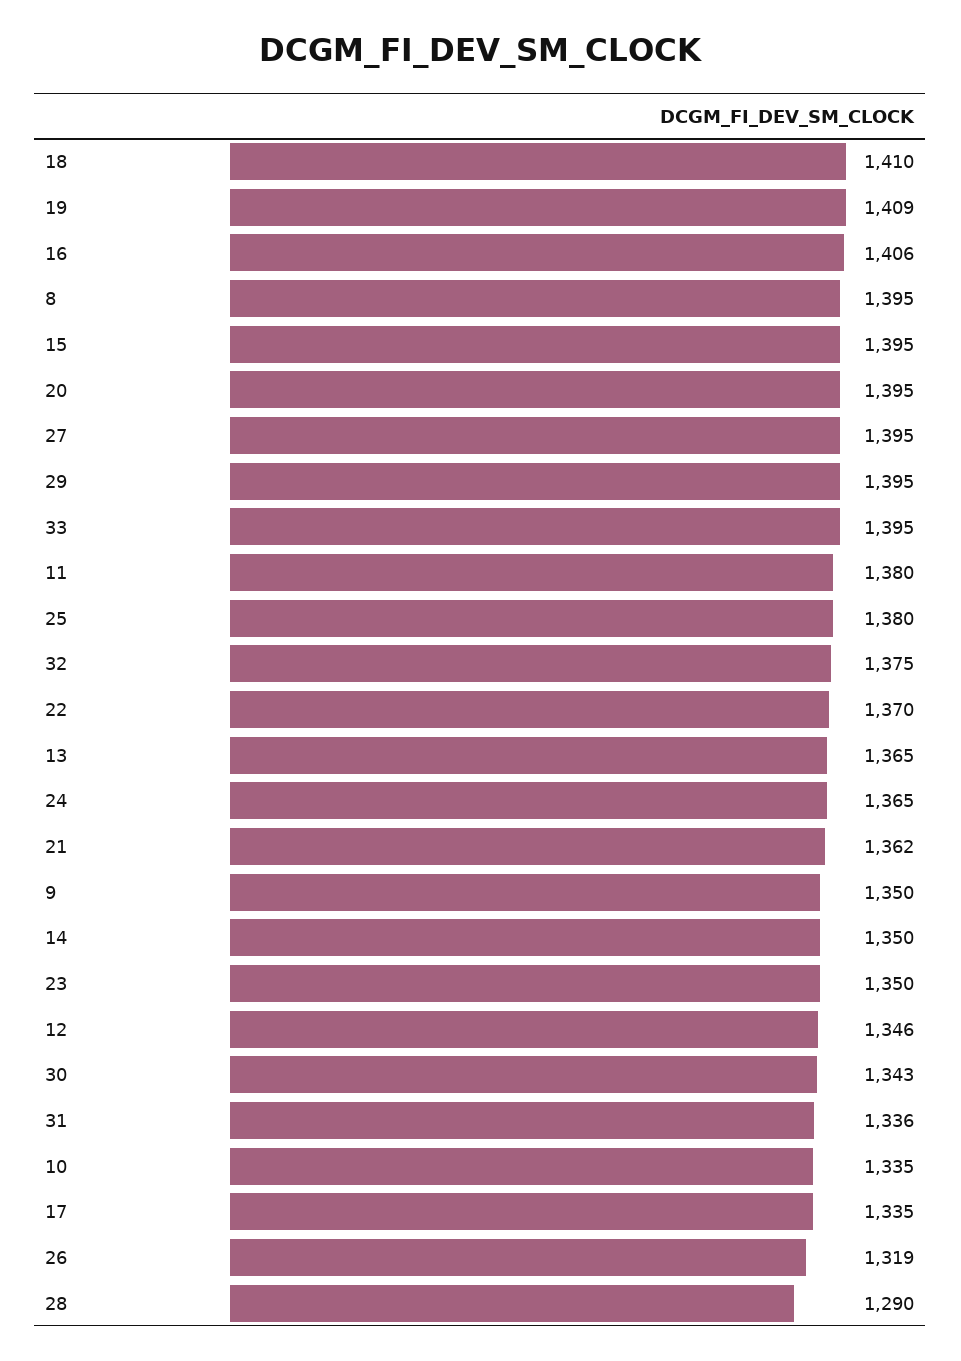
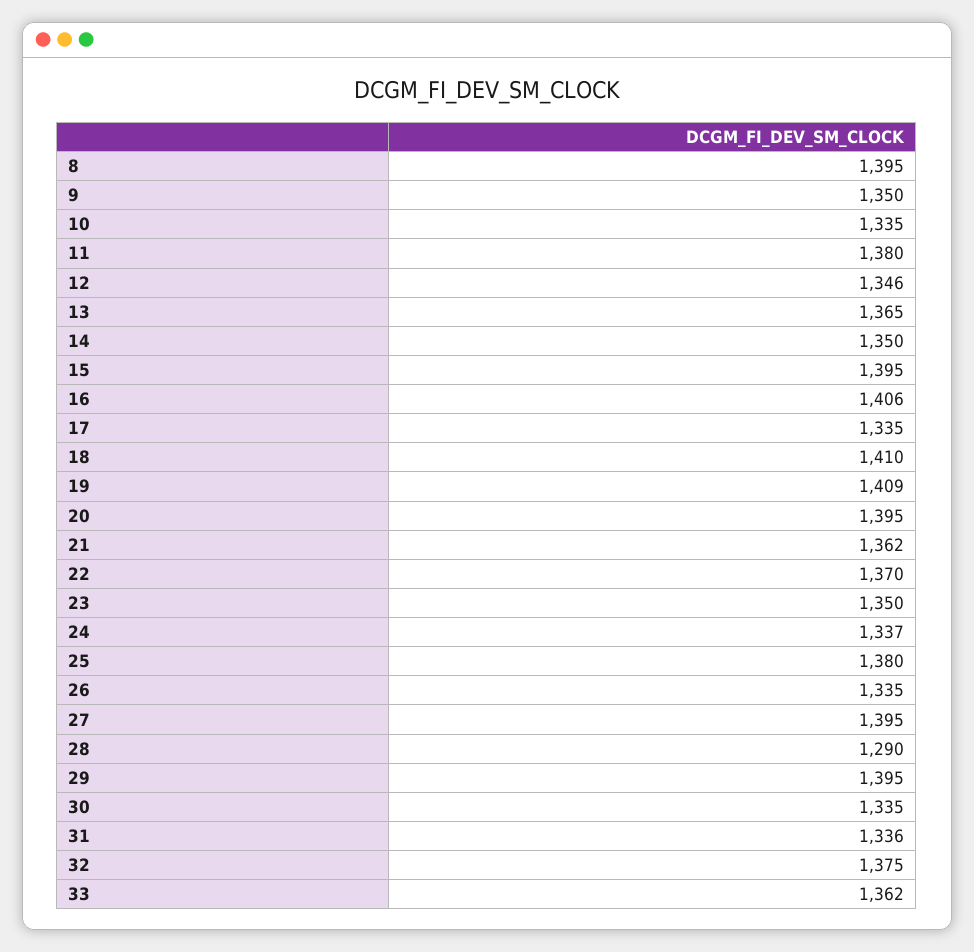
33: 1395 -> 1362
24: 1365 -> 1337
30: 1343 -> 1335
26: 1319 -> 1335

